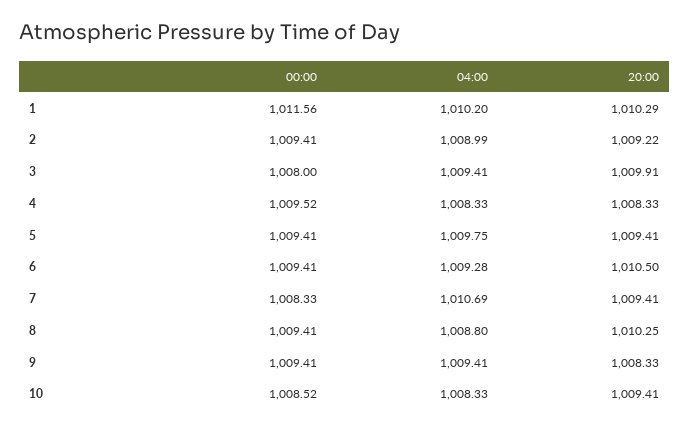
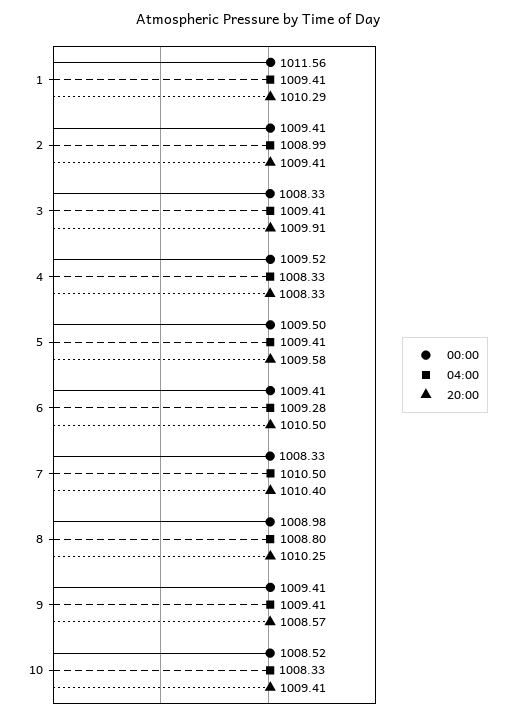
04:00, 1: 1010.2 -> 1009.41
20:00, 2: 1009.22 -> 1009.41
00:00, 3: 1008 -> 1008.33
00:00, 5: 1009.41 -> 1009.5
04:00, 5: 1009.75 -> 1009.41
20:00, 5: 1009.41 -> 1009.58
04:00, 7: 1010.69 -> 1010.5
20:00, 7: 1009.41 -> 1010.4
00:00, 8: 1009.41 -> 1008.98
20:00, 9: 1008.33 -> 1008.57

